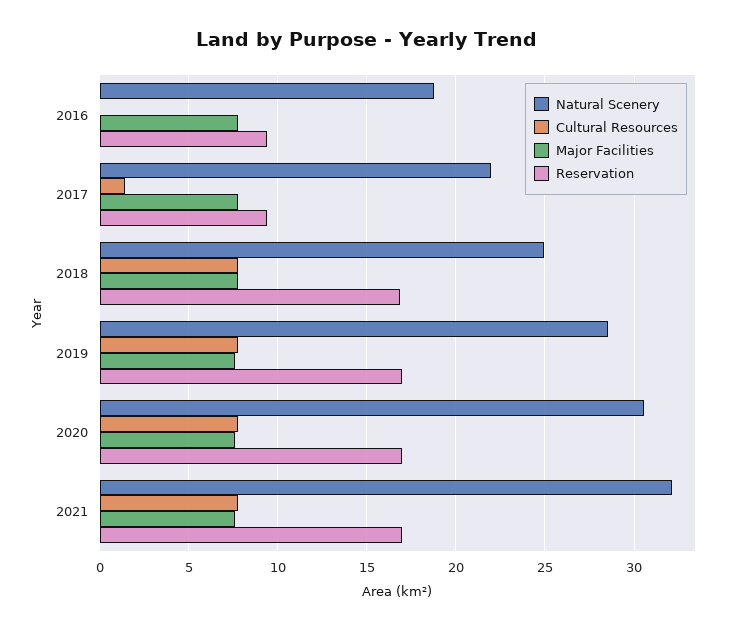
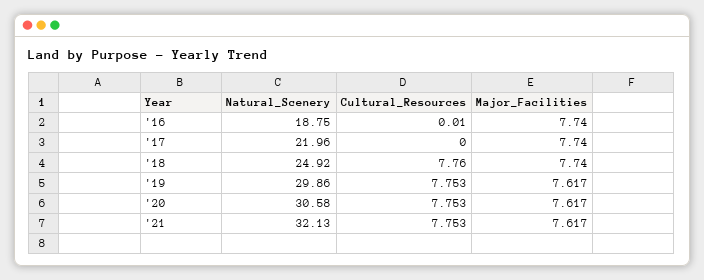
Reservation, 2016: 9.5 -> none
Cultural Resources, 2017: 1.5 -> 0
Reservation, 2017: 9.5 -> none
Reservation, 2018: 17 -> none
Natural Scenery, 2019: 28.5 -> 29.86
Reservation, 2019: 17 -> none
Reservation, 2020: 17 -> none
Reservation, 2021: 17 -> none

